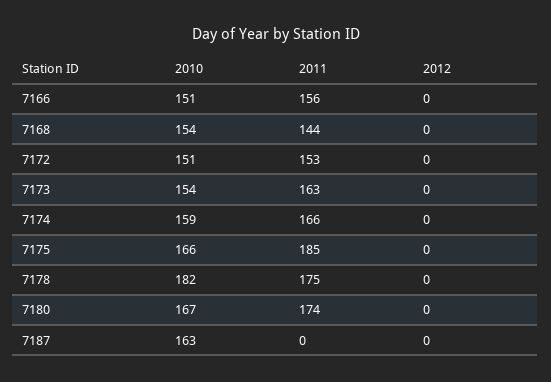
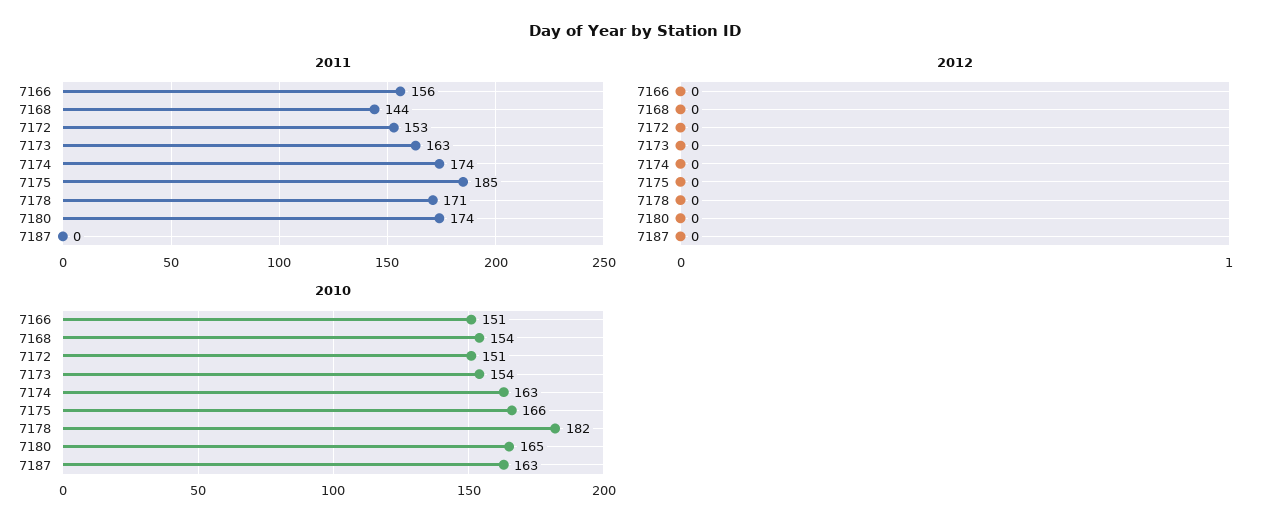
2010, 7174: 159 -> 163
2011, 7174: 166 -> 174
2011, 7178: 175 -> 171
2010, 7180: 167 -> 165

